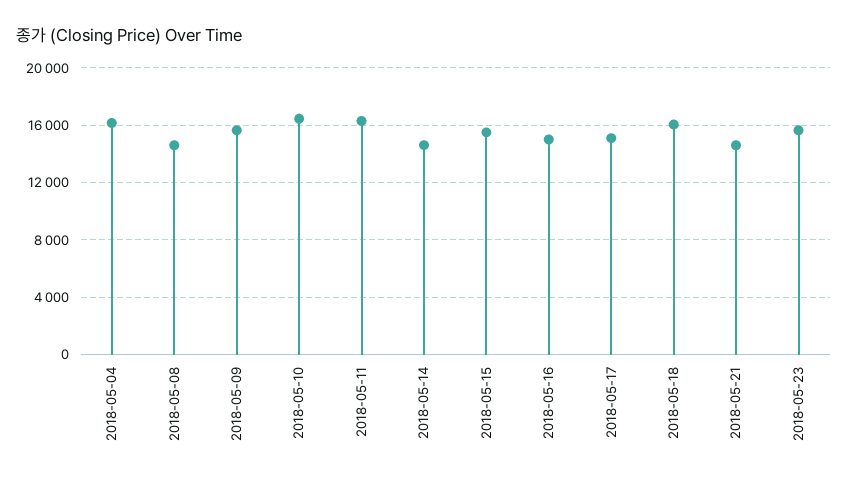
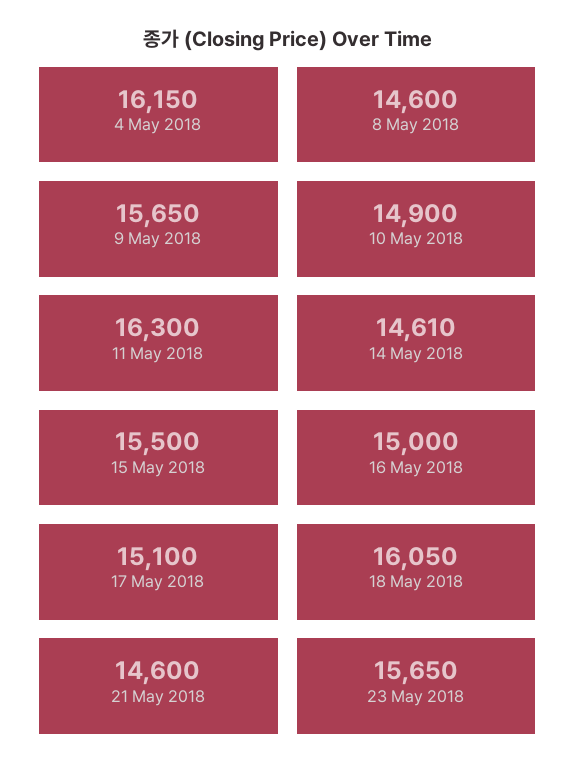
2018-05-10: 16500 -> 14900

